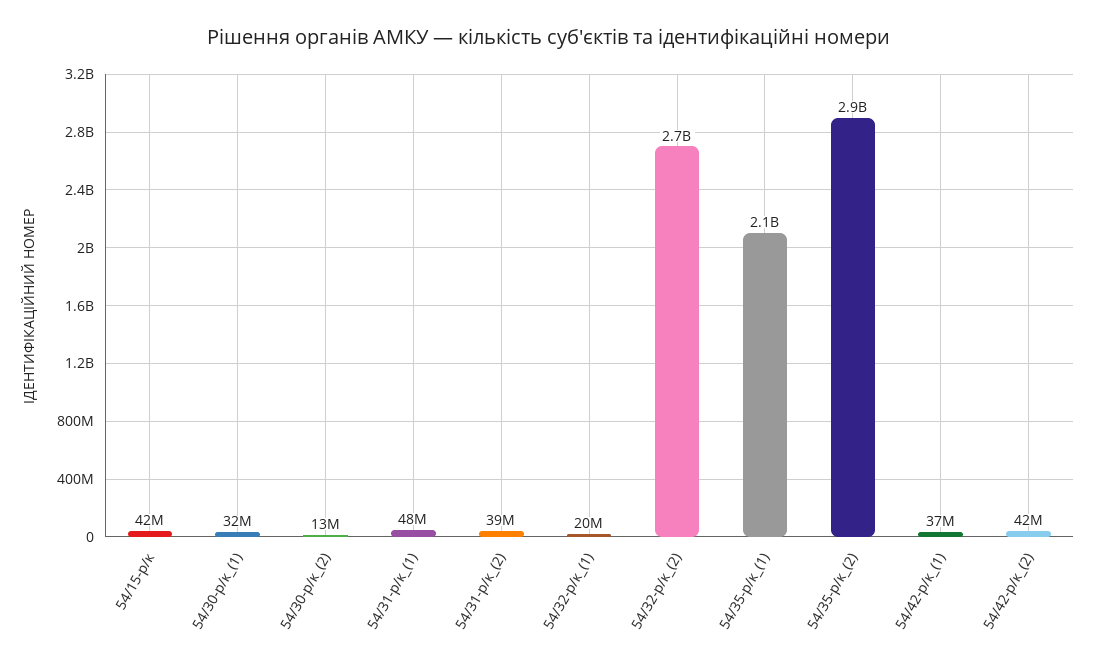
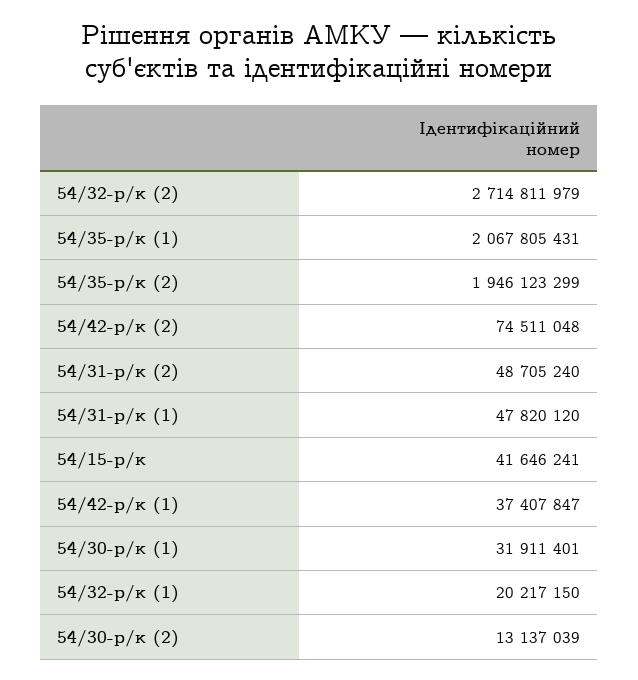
54/31-р/к_(2): 39000000 -> 48705240
54/35-р/к_(2): 2900000000 -> 1946123299
54/42-р/к_(2): 42000000 -> 74511048

